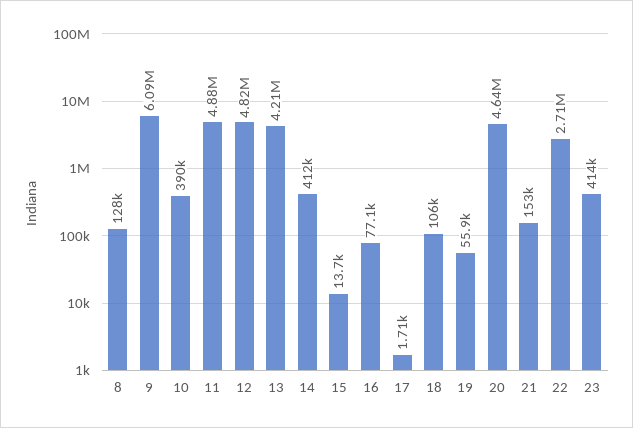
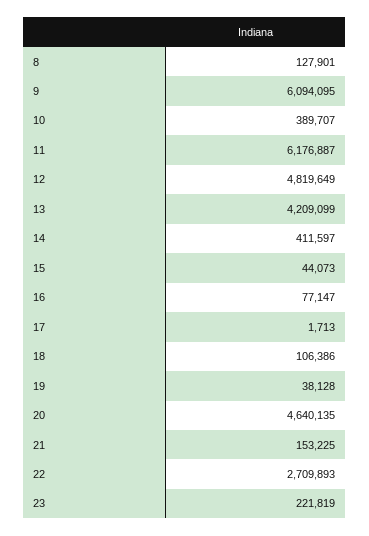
11: 4880000 -> 6176887
15: 13700 -> 44073
19: 55900 -> 38128
23: 414000 -> 221819

